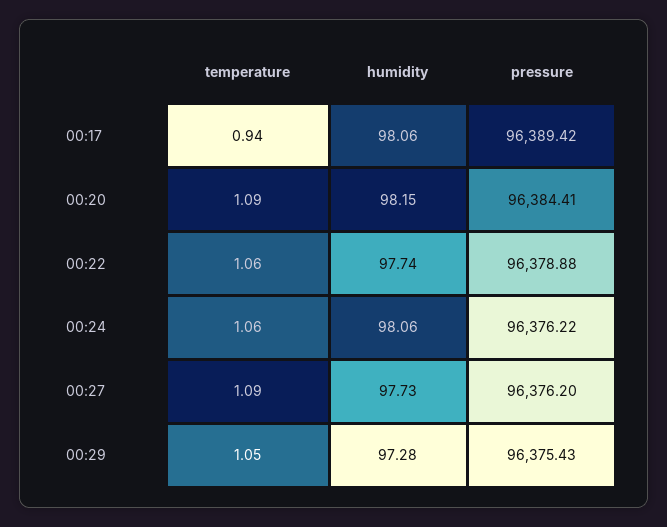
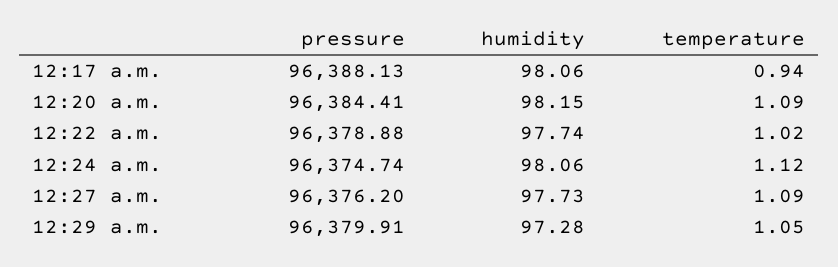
pressure, 00:17: 96389.42 -> 96388.13
temperature, 00:22: 1.06 -> 1.02
temperature, 00:24: 1.06 -> 1.12
pressure, 00:24: 96376.22 -> 96374.74
pressure, 00:29: 96375.43 -> 96379.91

